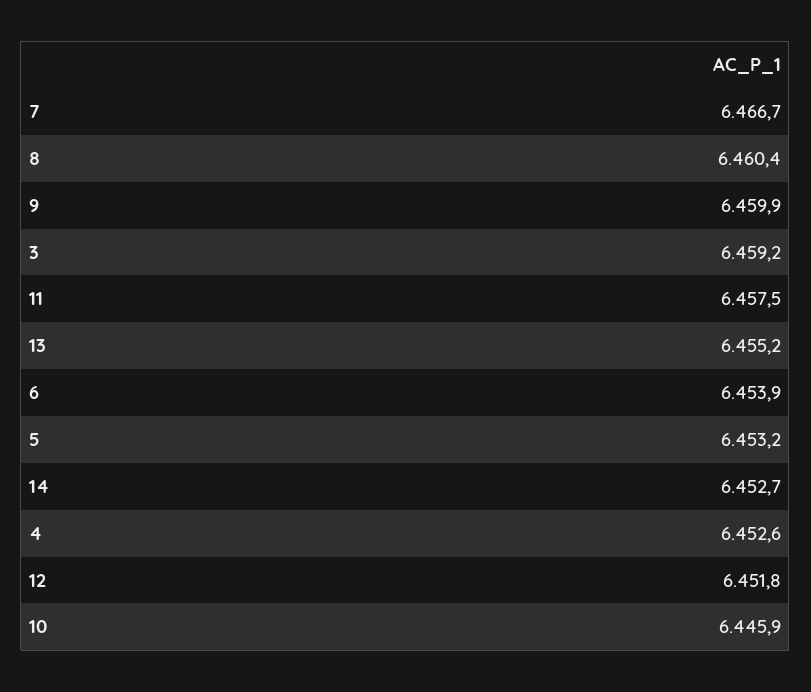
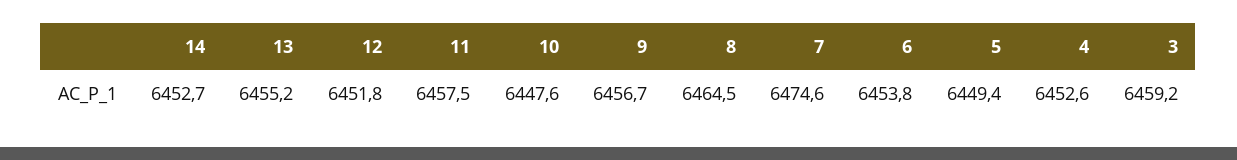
7: 6466.7 -> 6474.6
8: 6460.4 -> 6464.5
9: 6459.9 -> 6456.7
6: 6453.9 -> 6453.8
5: 6453.2 -> 6449.4
10: 6445.9 -> 6447.6

